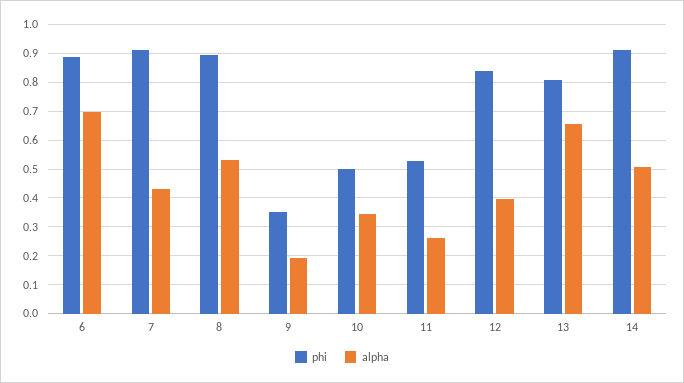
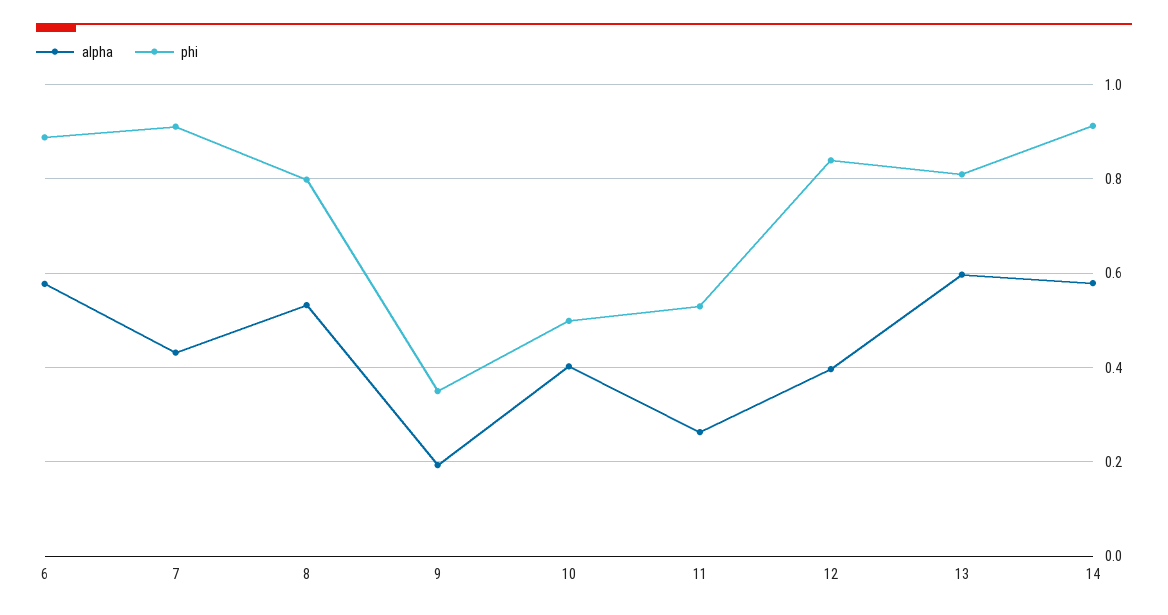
alpha, 6: 0.7 -> 0.58
phi, 8: 0.9 -> 0.8
alpha, 10: 0.35 -> 0.4
alpha, 13: 0.65 -> 0.6
alpha, 14: 0.5 -> 0.58

